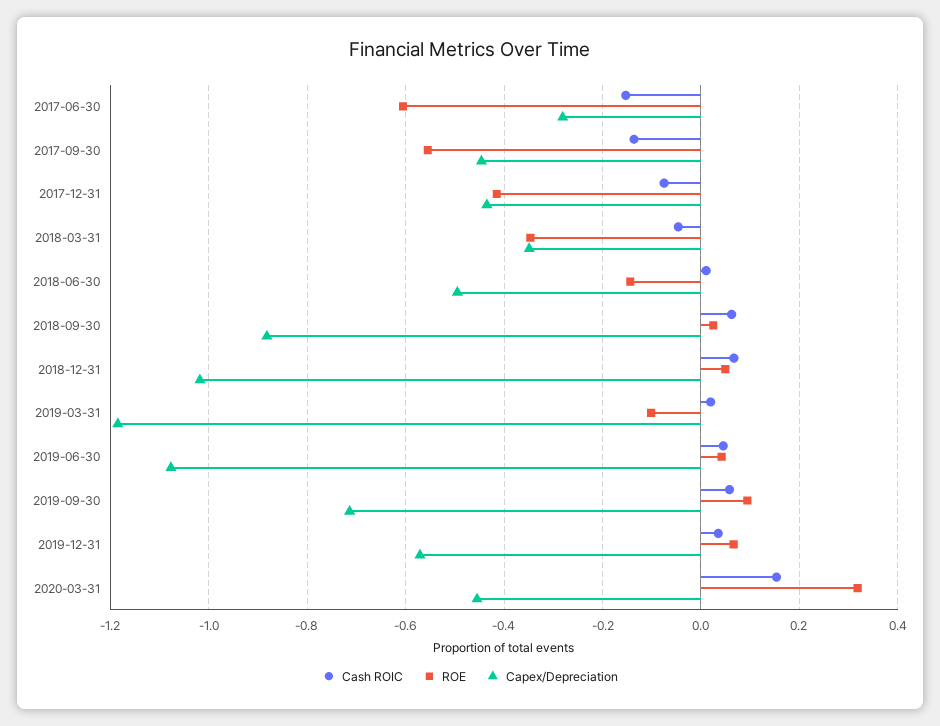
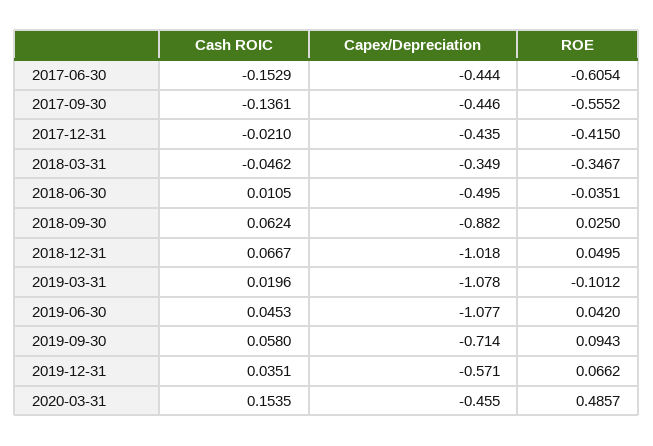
Capex/Depreciation, 2017-06-30: -0.28 -> -0.444
Cash ROIC, 2017-12-31: -0.08 -> -0.021
ROE, 2018-06-30: -0.14 -> -0.0351
Capex/Depreciation, 2019-03-31: -1.18 -> -1.078
ROE, 2020-03-31: 0.32 -> 0.4857

